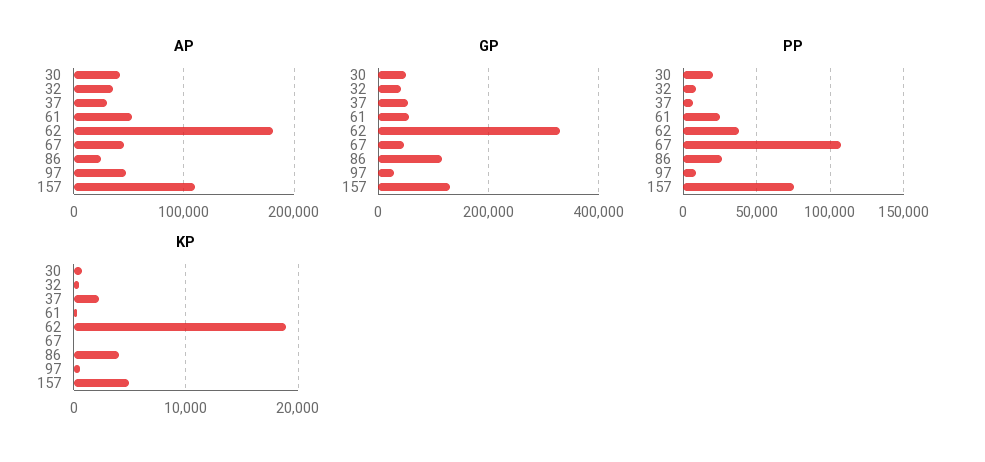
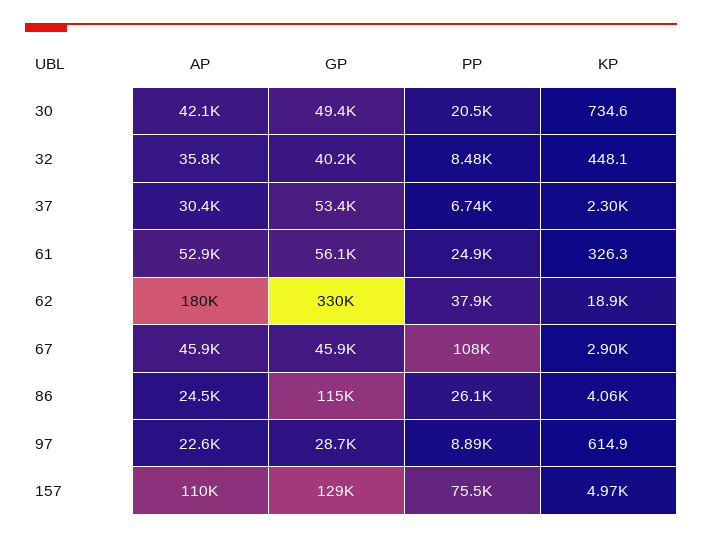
AP, 97: 50000 -> 22600
KP, 67: 0 -> 2900

